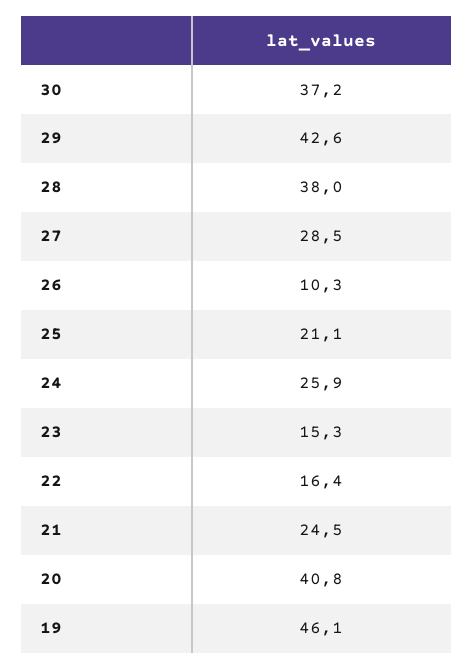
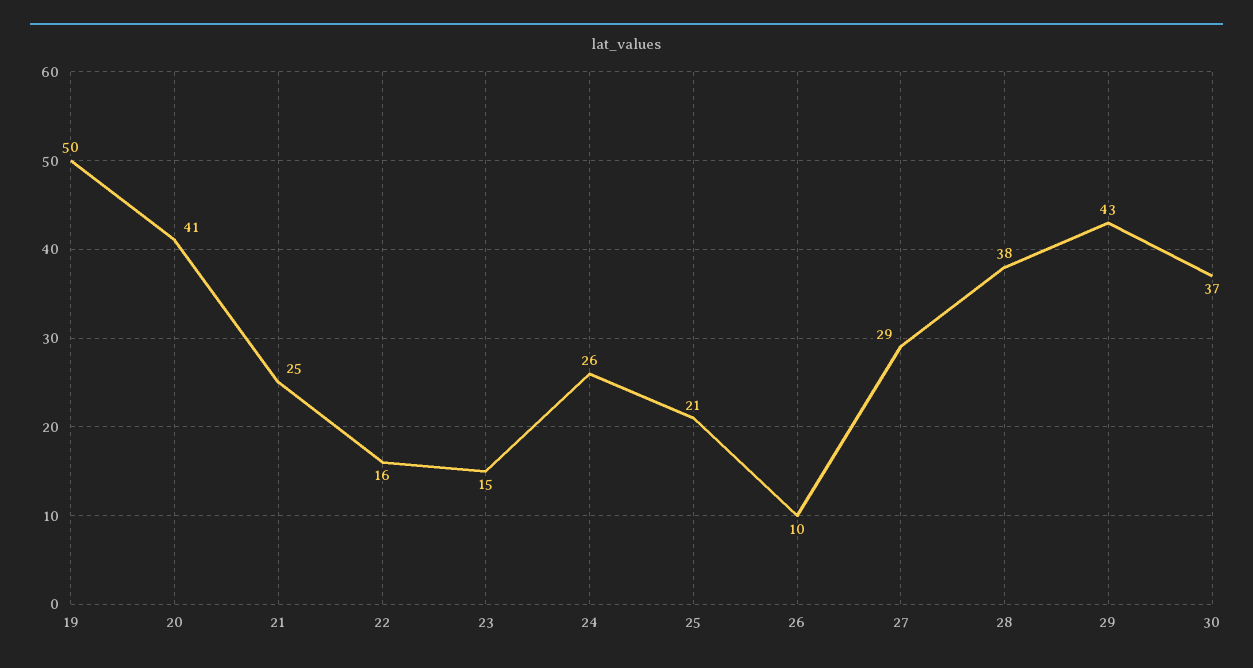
19: 46.1 -> 50

